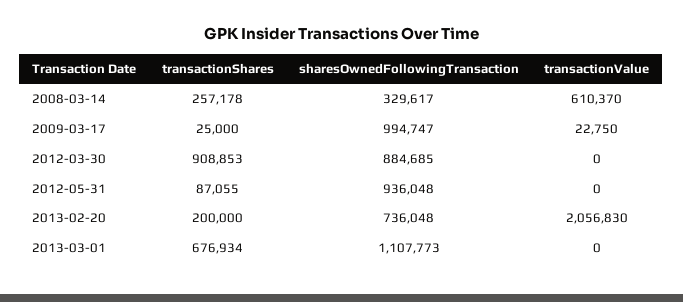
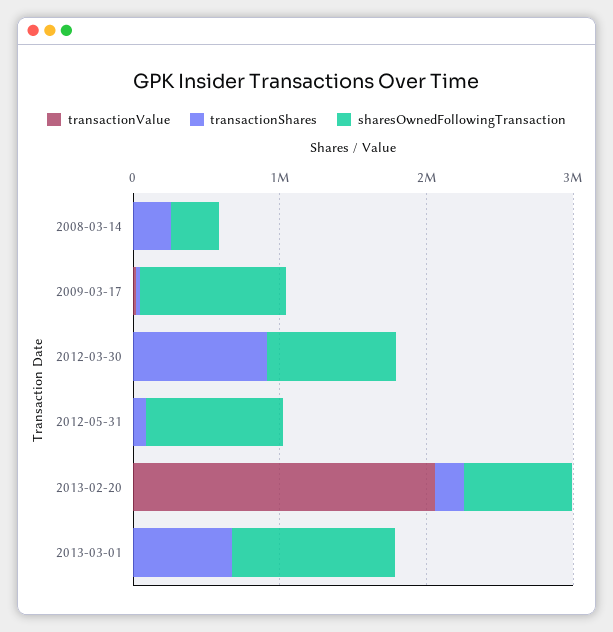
transactionValue, 2008-03-14: 610370 -> 0

